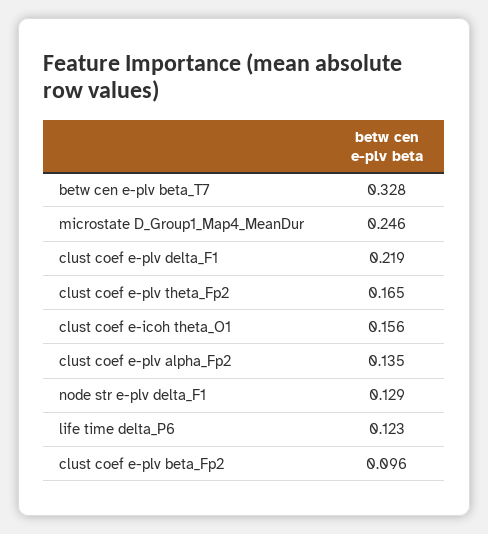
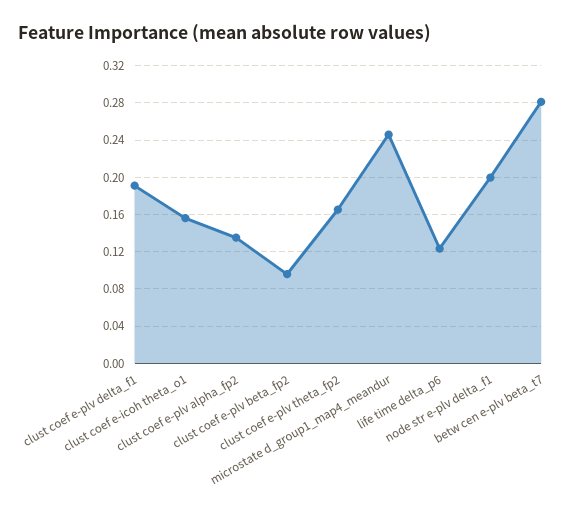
betw cen e-plv beta_T7: 0.328 -> 0.28
clust coef e-plv delta_F1: 0.219 -> 0.19
node str e-plv delta_F1: 0.129 -> 0.2

